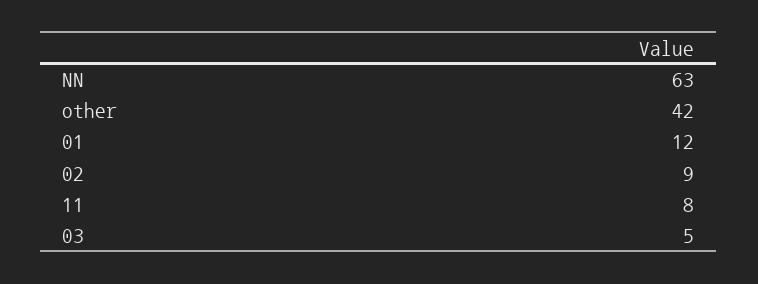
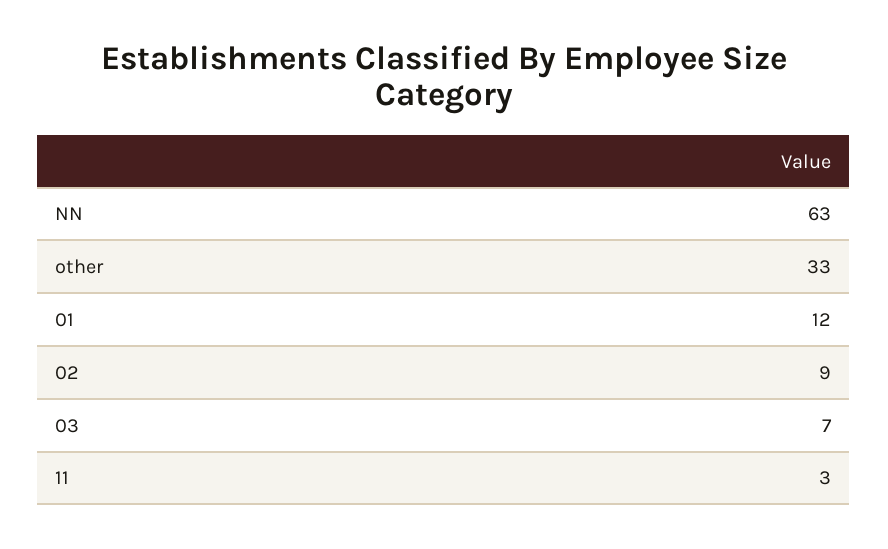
other: 42 -> 33
11: 8 -> 3
03: 5 -> 7

